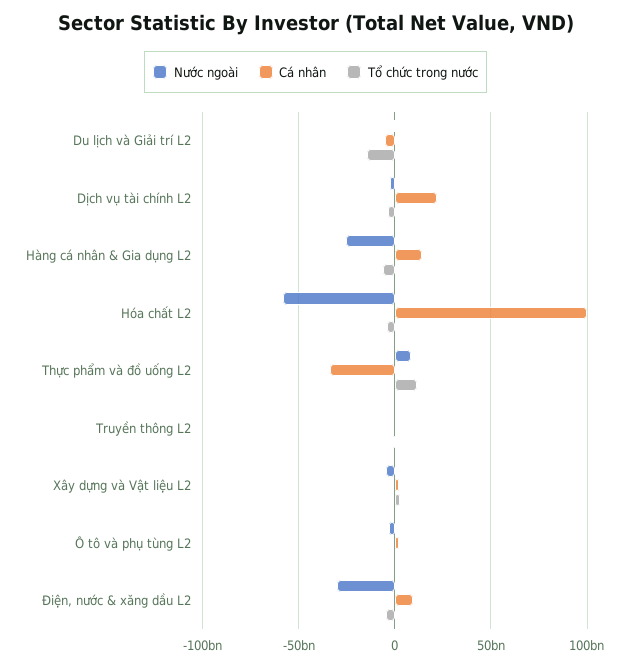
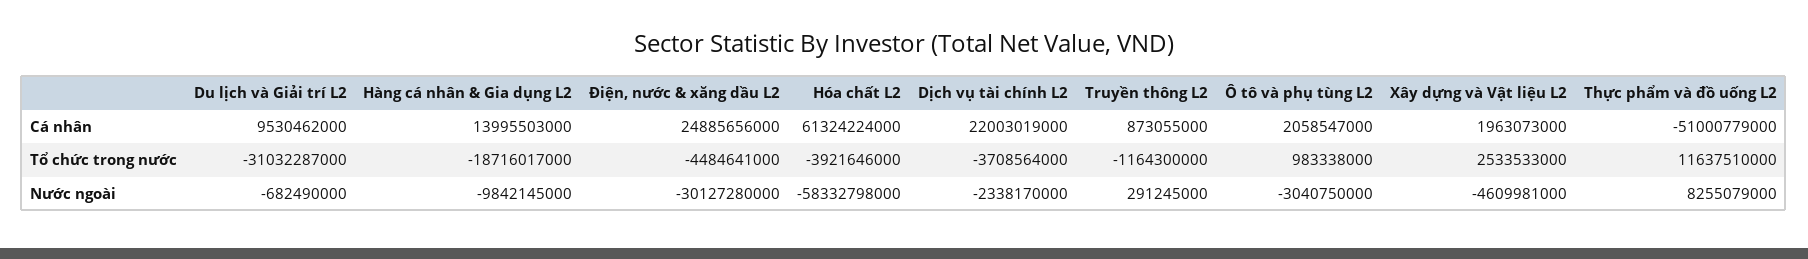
Cá nhân, Du lịch và Giải trí L2: -5000000000 -> 9530462000
Tổ chức trong nước, Du lịch và Giải trí L2: -15000000000 -> -31032287000
Nước ngoài, Hàng cá nhân & Gia dụng L2: -25000000000 -> -9842145000
Tổ chức trong nước, Hàng cá nhân & Gia dụng L2: -5000000000 -> -18716017000
Cá nhân, Hóa chất L2: 100000000000 -> 61324224000
Cá nhân, Thực phẩm và đồ uống L2: -35000000000 -> -51000779000
Cá nhân, Điện, nước & xăng dầu L2: 10000000000 -> 24885656000

